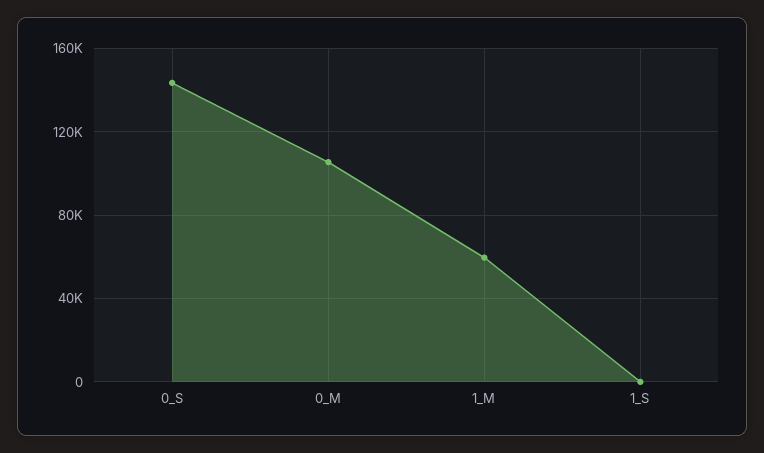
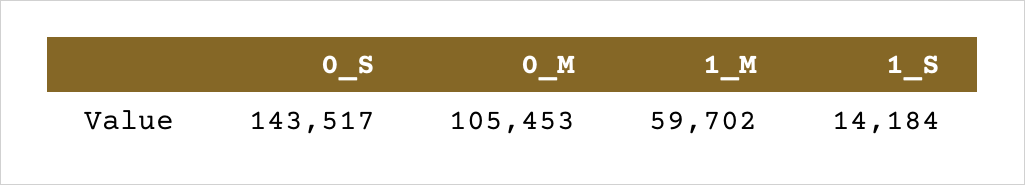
1_S: 0 -> 14184

